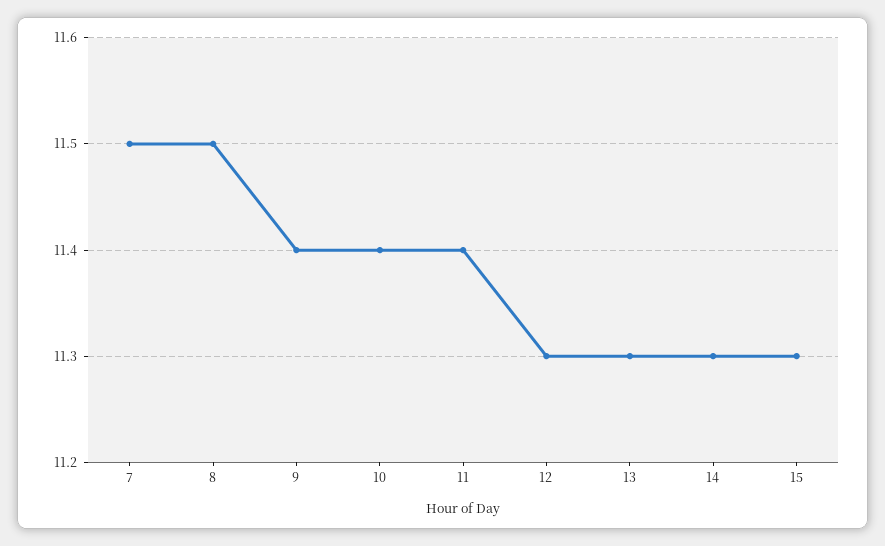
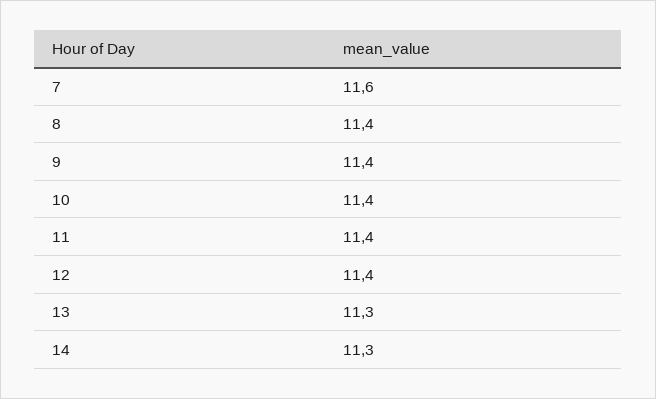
7: 11.5 -> 11.6
8: 11.5 -> 11.4
12: 11.3 -> 11.4
15: 11.3 -> none

